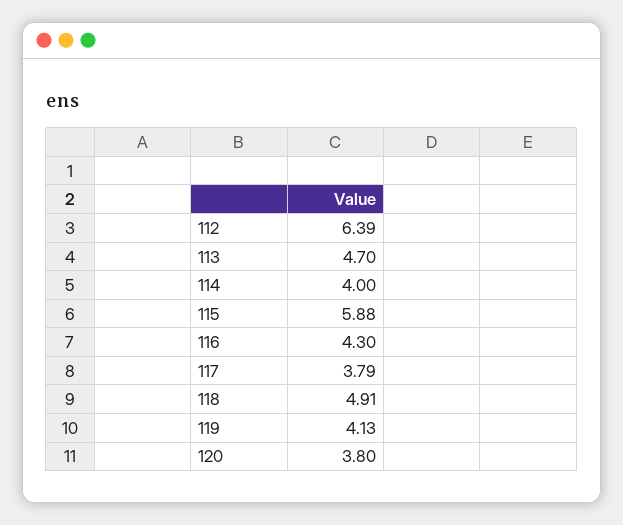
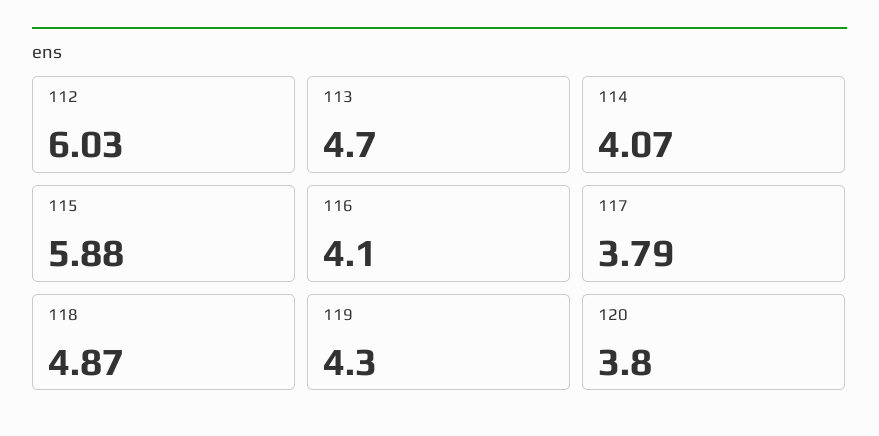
112: 6.39 -> 6.03
114: 4 -> 4.07
116: 4.3 -> 4.1
118: 4.91 -> 4.87
119: 4.13 -> 4.3

